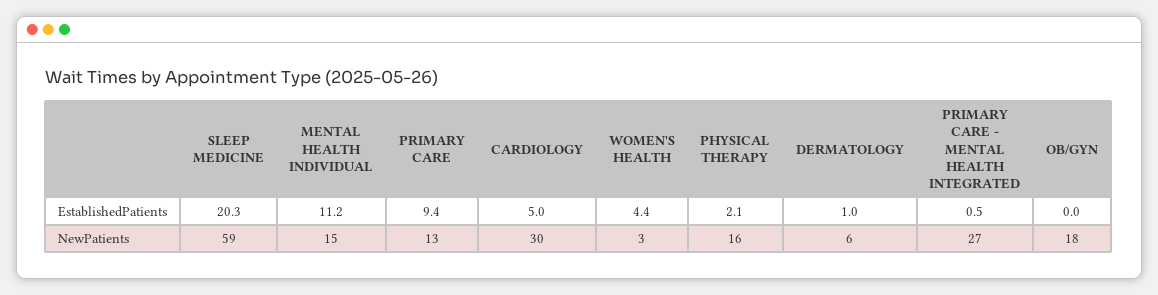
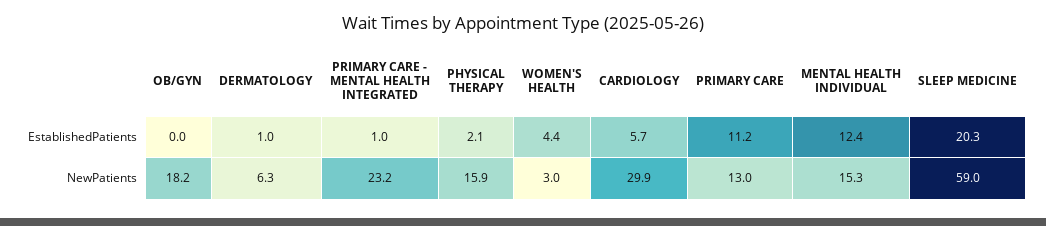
MENTAL HEALTH INDIVIDUAL, EstablishedPatients: 11.2 -> 12.4
PRIMARY CARE, EstablishedPatients: 9.4 -> 11.2
CARDIOLOGY, EstablishedPatients: 5 -> 5.7
PRIMARY CARE - MENTAL HEALTH INTEGRATED, EstablishedPatients: 0.5 -> 1
PRIMARY CARE - MENTAL HEALTH INTEGRATED, NewPatients: 27 -> 23.2

